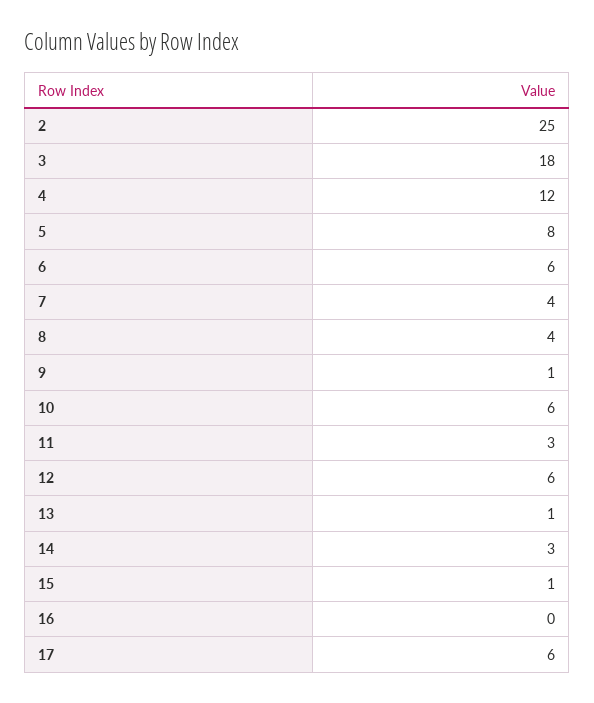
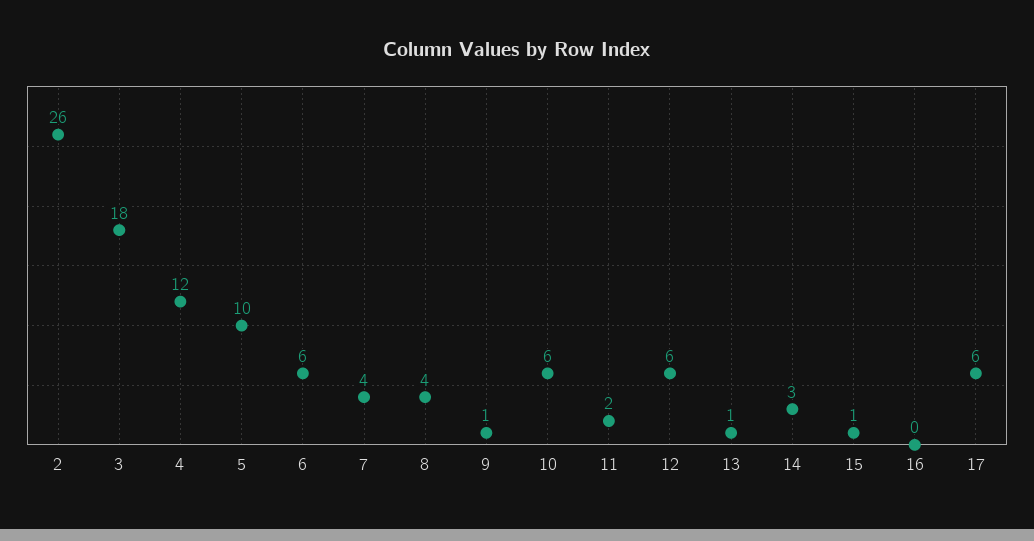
2: 25 -> 26
5: 8 -> 10
11: 3 -> 2

